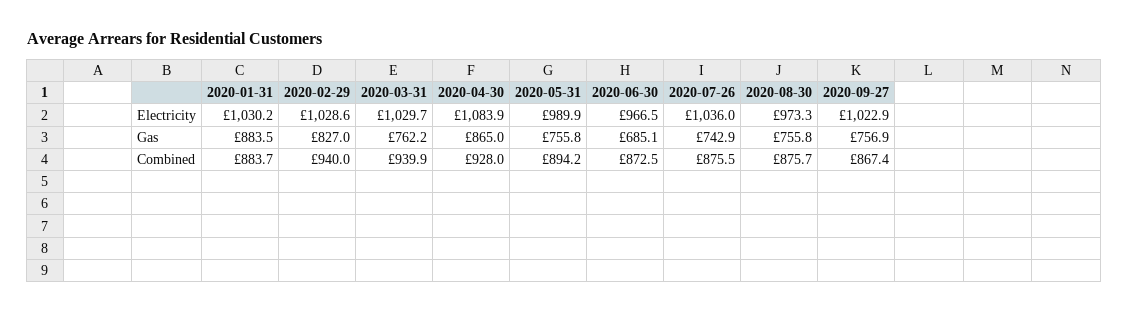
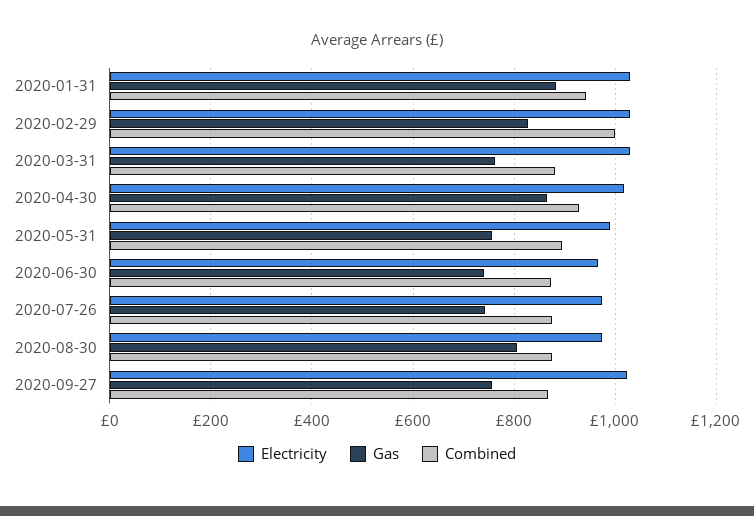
Electricity, 2020-04-30: 1083.9 -> 1020
Electricity, 2020-07-26: 1036 -> 980
Gas, 2020-06-30: 685.1 -> 740
Gas, 2020-08-30: 755.8 -> 800
Combined, 2020-01-31: 883.7 -> 940
Combined, 2020-02-29: 940 -> 1000
Combined, 2020-03-31: 939.9 -> 880

